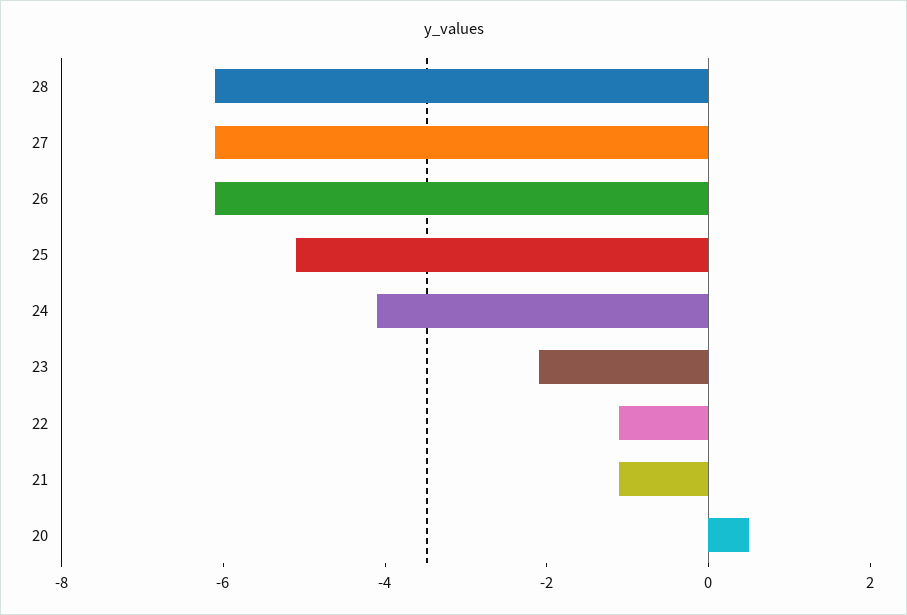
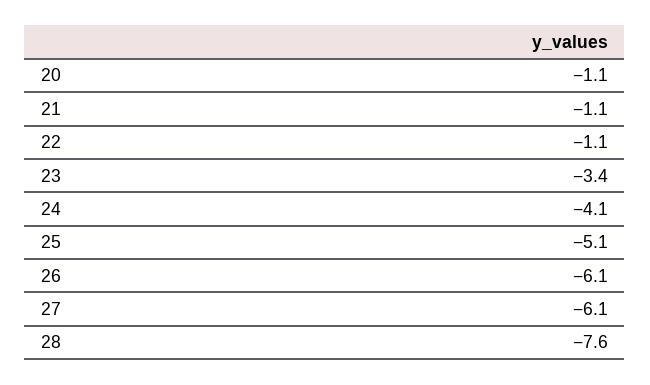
28: -6 -> -7.6
23: -2 -> -3.4
20: 0.5 -> -1.1

